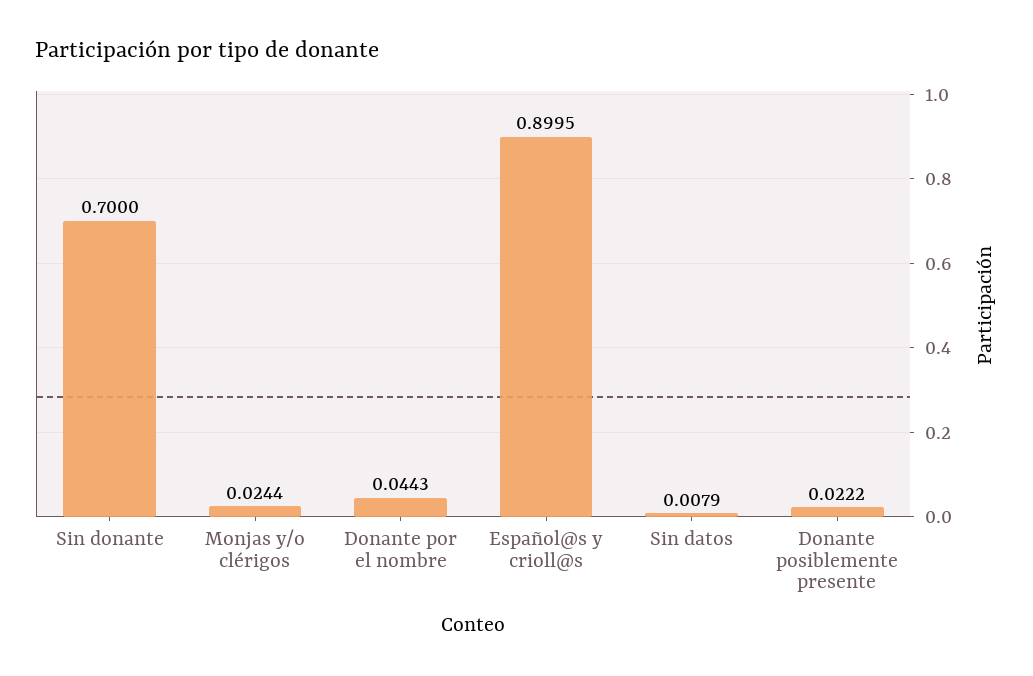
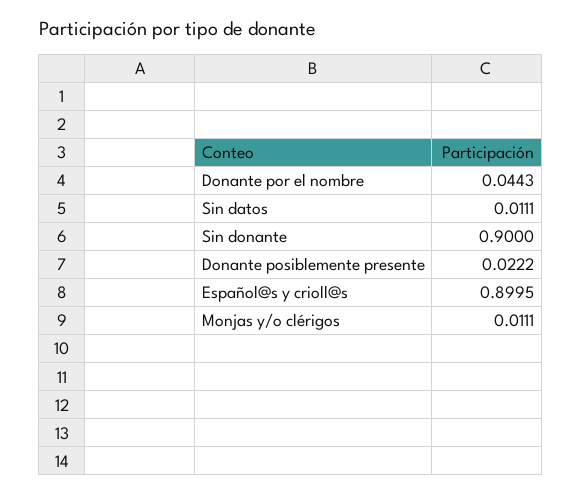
Sin donante: 0.7 -> 0.9
Monjas y/o clérigos: 0.0244 -> 0.0111
Sin datos: 0.0079 -> 0.0111

